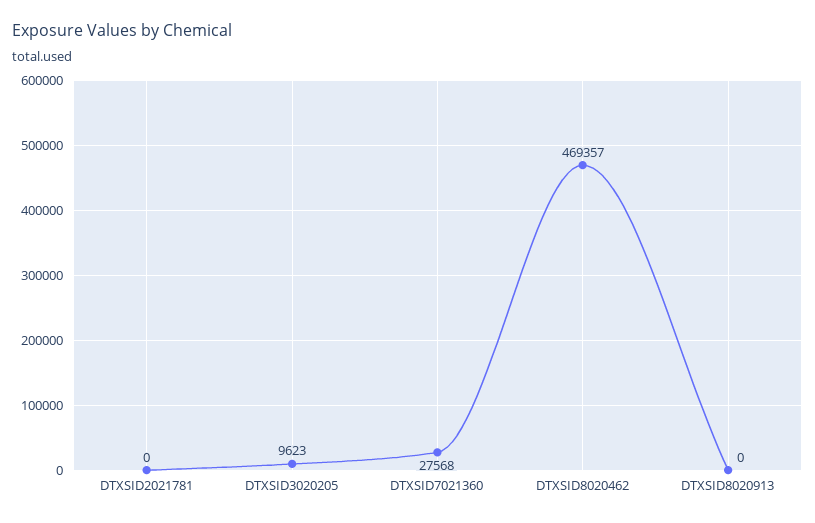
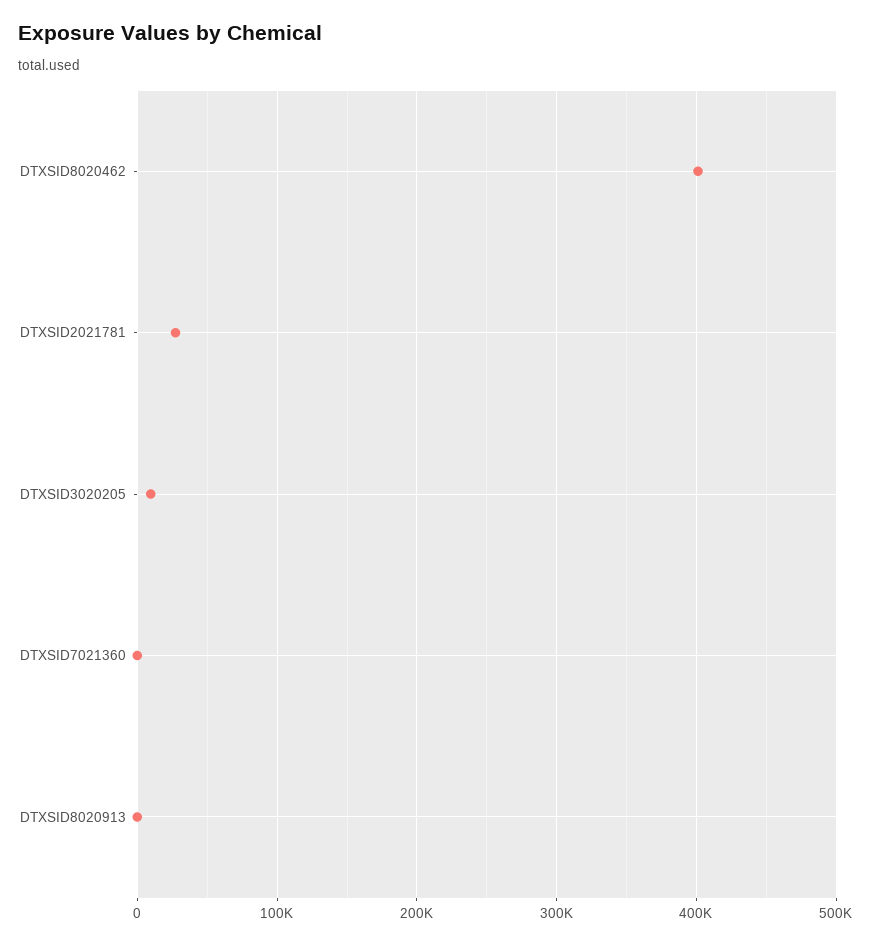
DTXSID2021781: 0 -> 30000
DTXSID7021360: 27568 -> 0
DTXSID8020462: 469357 -> 400000

